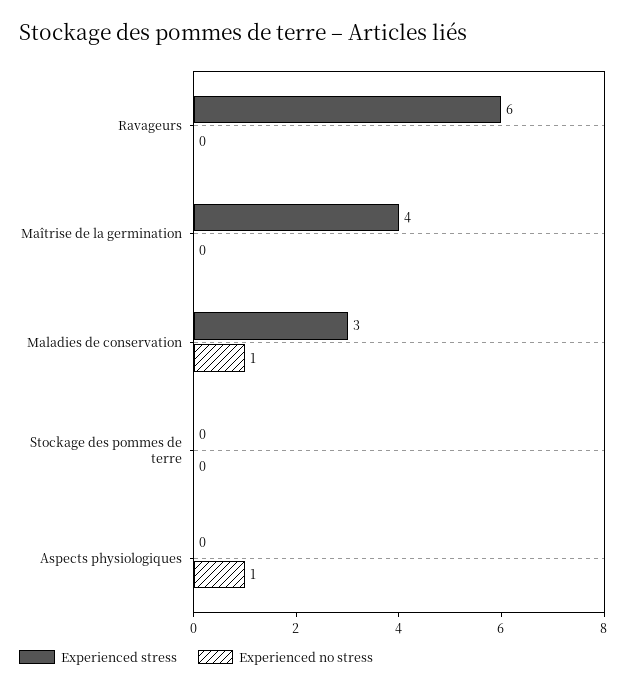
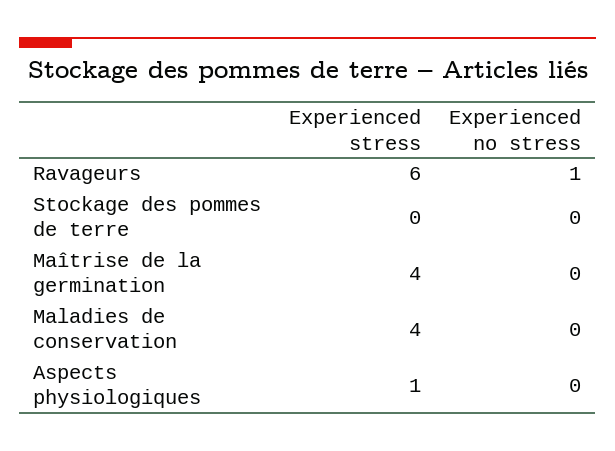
Experienced no stress, Ravageurs: 0 -> 1
Experienced stress, Maladies de conservation: 3 -> 4
Experienced no stress, Maladies de conservation: 1 -> 0
Experienced stress, Aspects physiologiques: 0 -> 1
Experienced no stress, Aspects physiologiques: 1 -> 0

